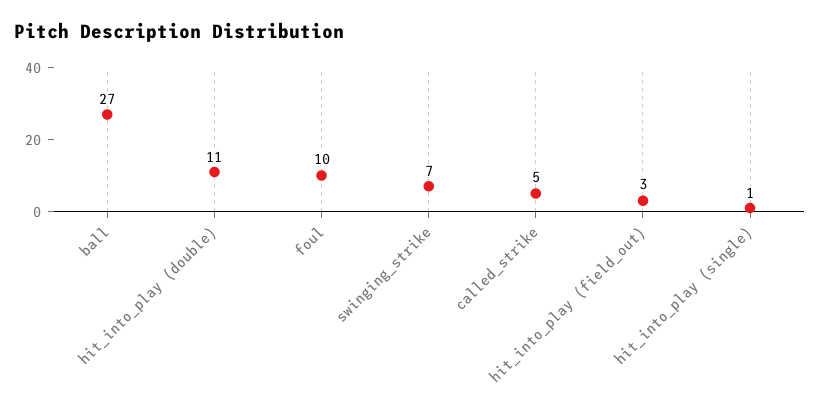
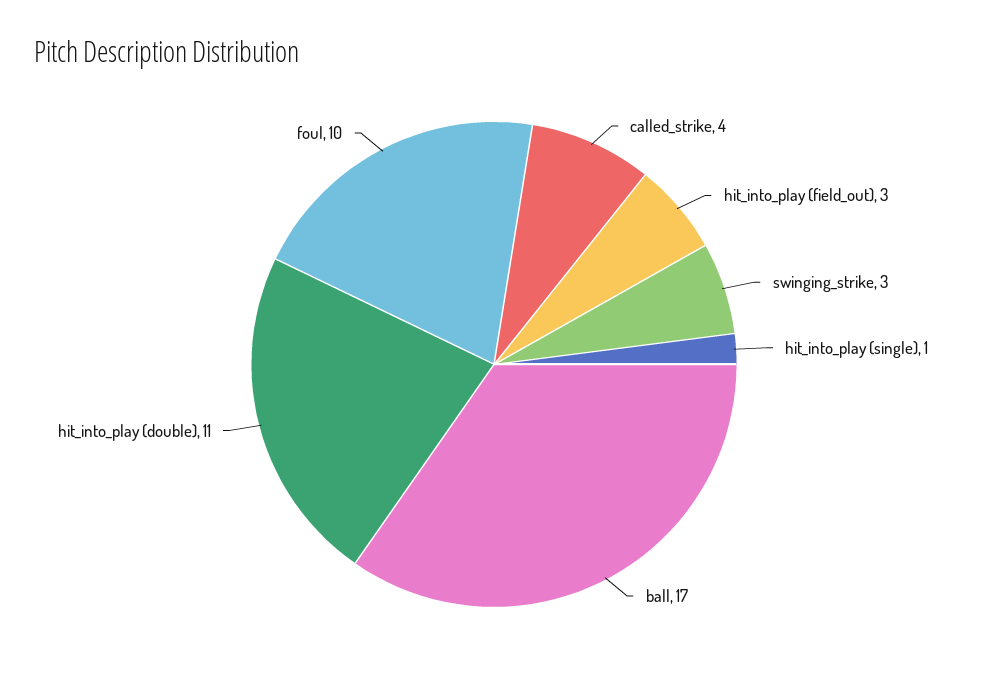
ball: 27 -> 17
swinging_strike: 7 -> 3
called_strike: 5 -> 4

